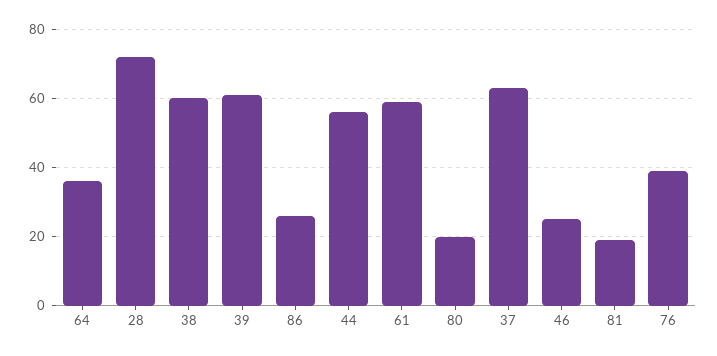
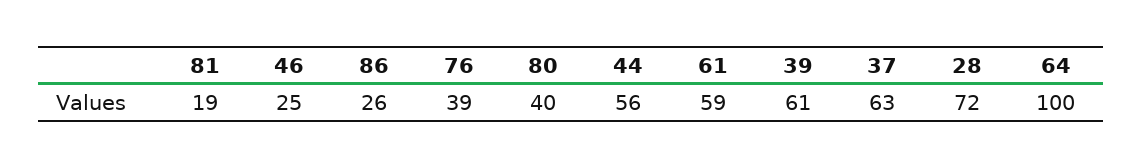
64: 35 -> 100
38: 60 -> none
80: 20 -> 40

